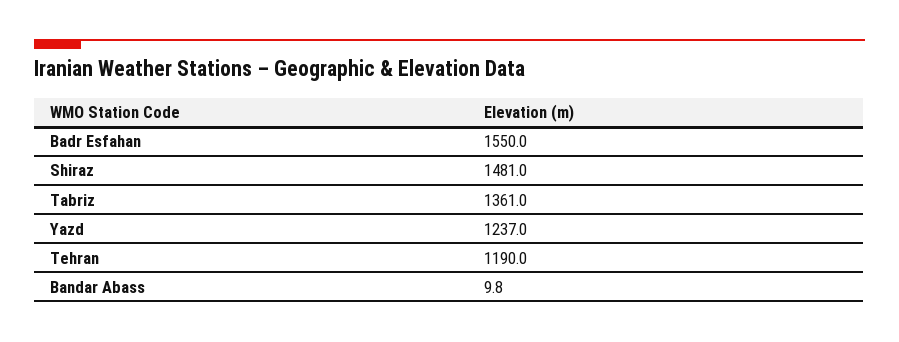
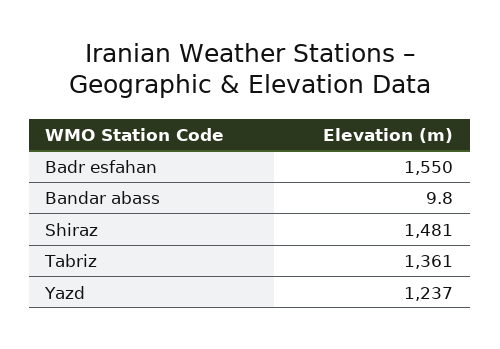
Tehran: 1190 -> none

